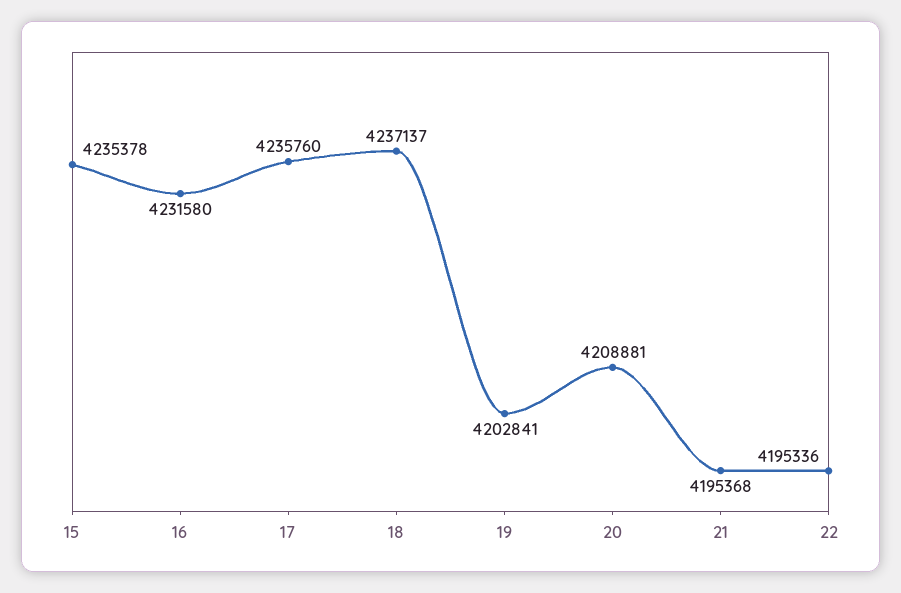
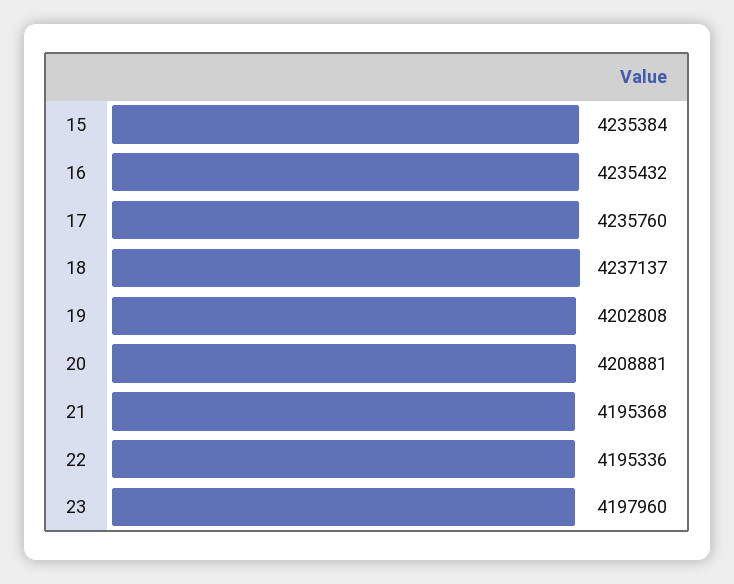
15: 4235378 -> 4235384
16: 4231580 -> 4235432
19: 4202841 -> 4202808
23: none -> 4197960

